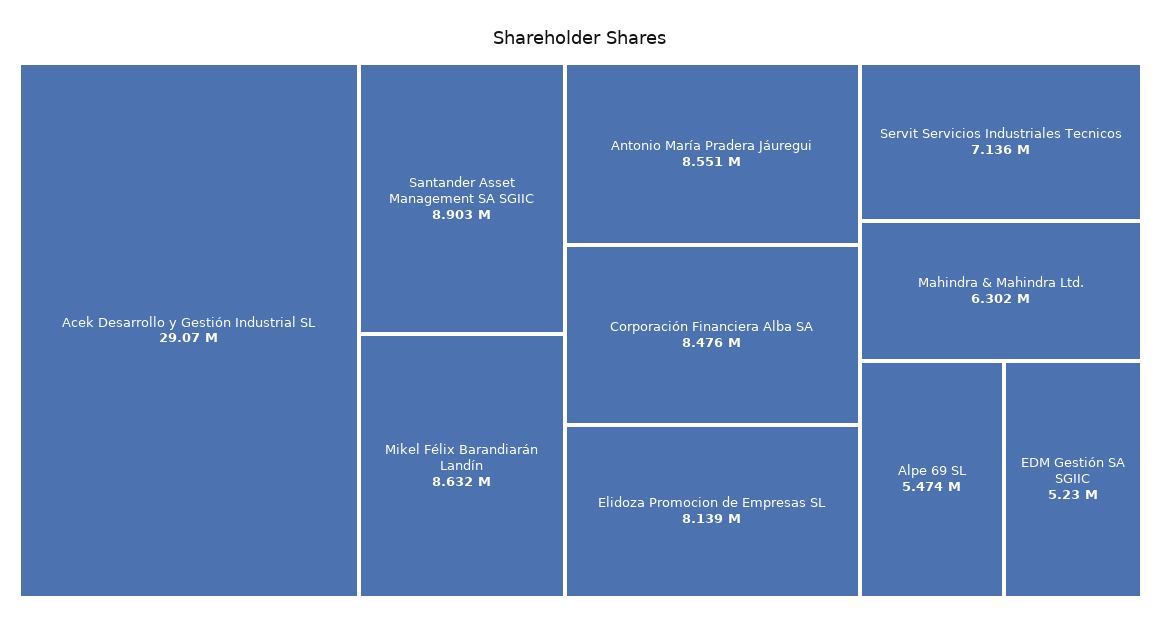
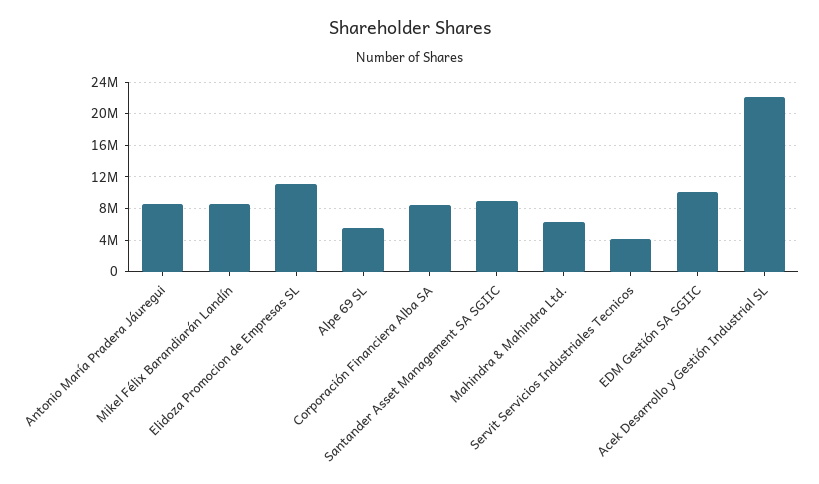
Acek Desarrollo y Gestión Industrial SL: 29070000 -> 22000000
Elidoza Promocion de Empresas SL: 8139000 -> 11000000
Servit Servicios Industriales Tecnicos: 7136000 -> 4000000
EDM Gestión SA SGIIC: 5230000 -> 10000000

